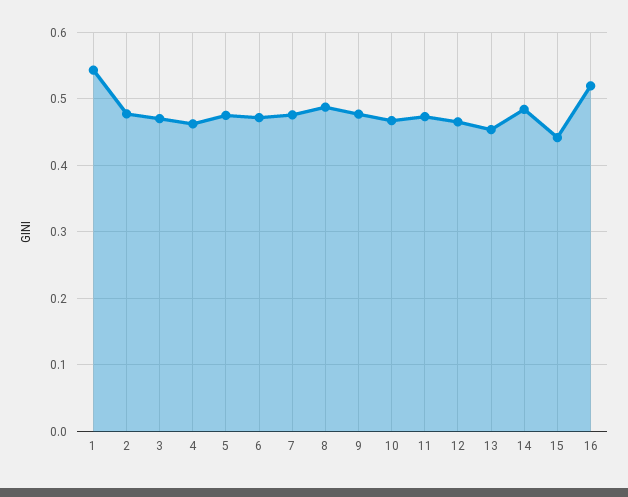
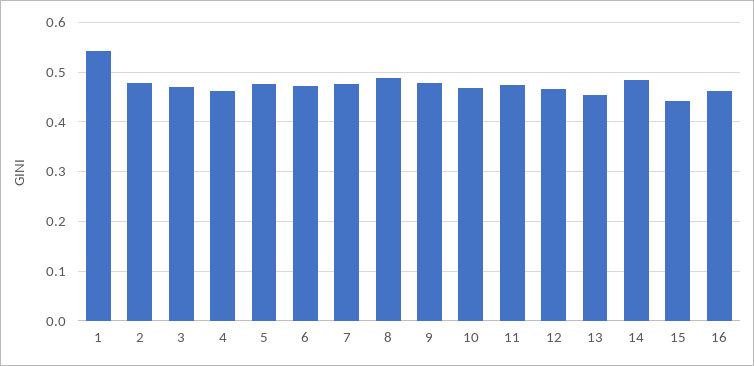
16: 0.52 -> 0.46

